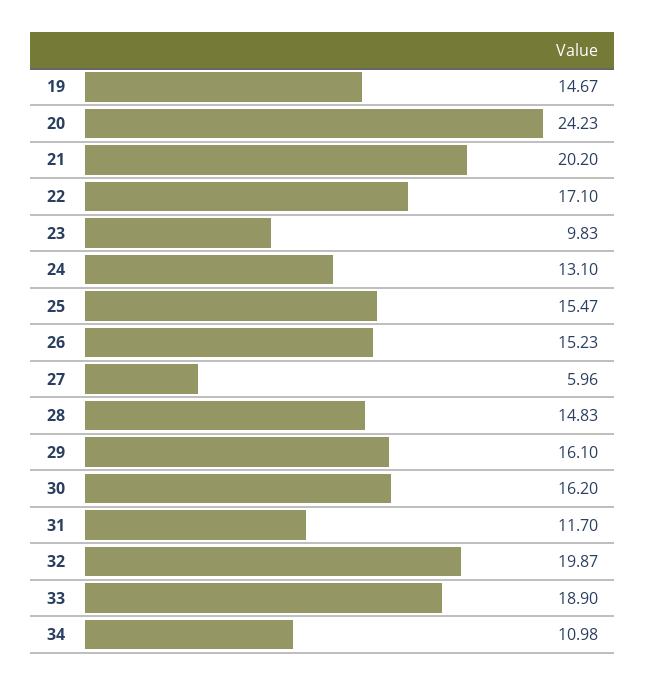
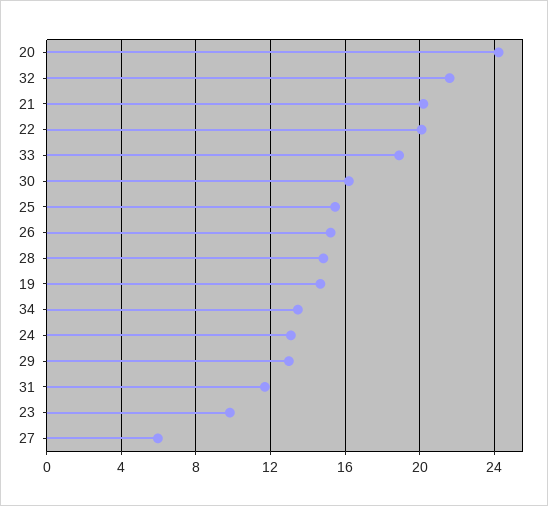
22: 17.1 -> 20
29: 16.1 -> 13
32: 19.87 -> 21.5
34: 10.98 -> 13.5

